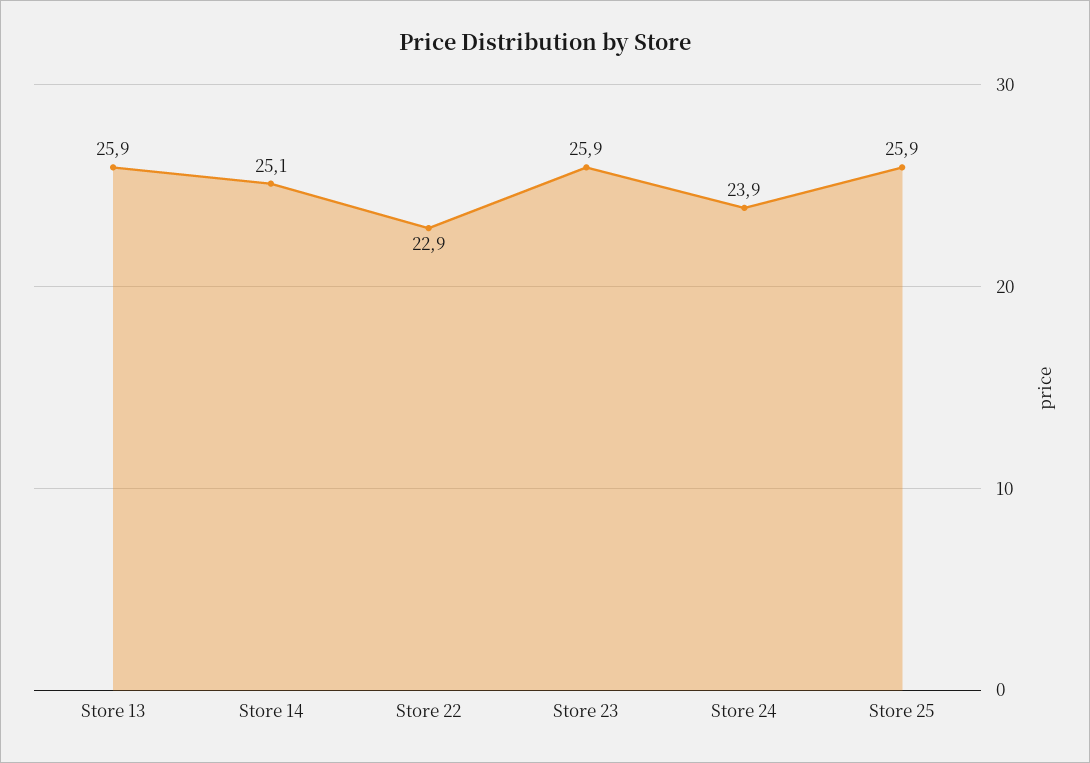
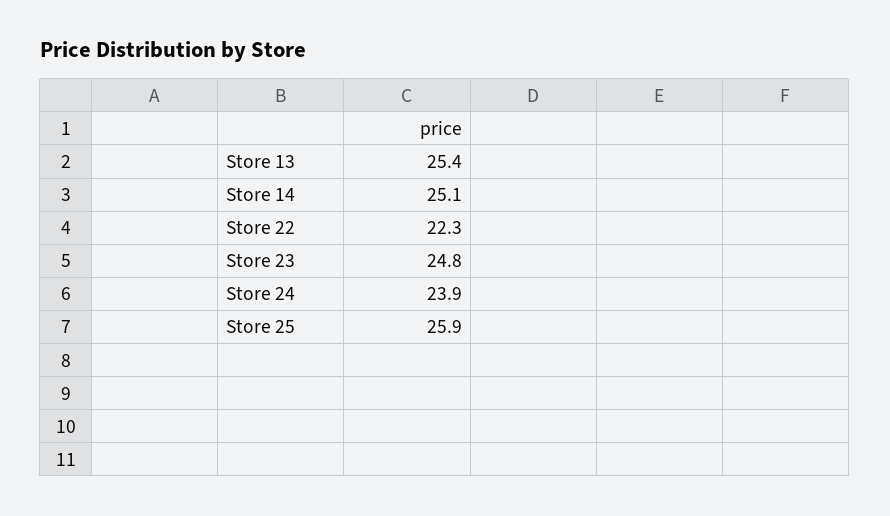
Store 13: 25.9 -> 25.4
Store 22: 22.9 -> 22.3
Store 23: 25.9 -> 24.8

